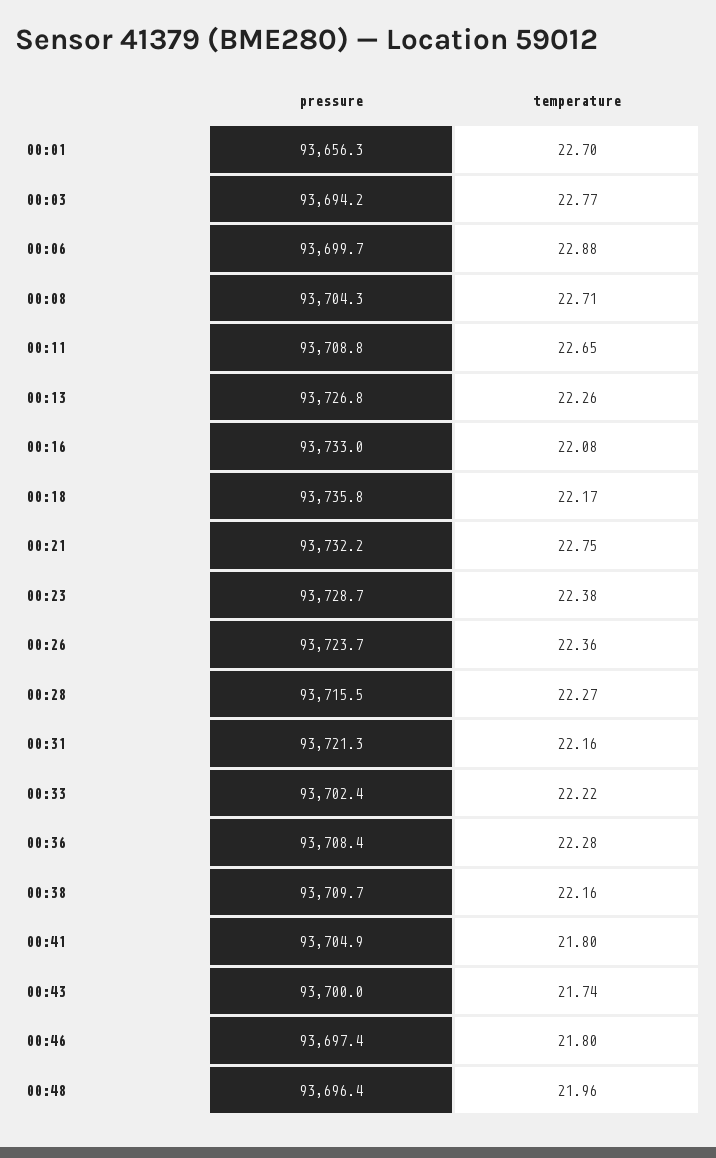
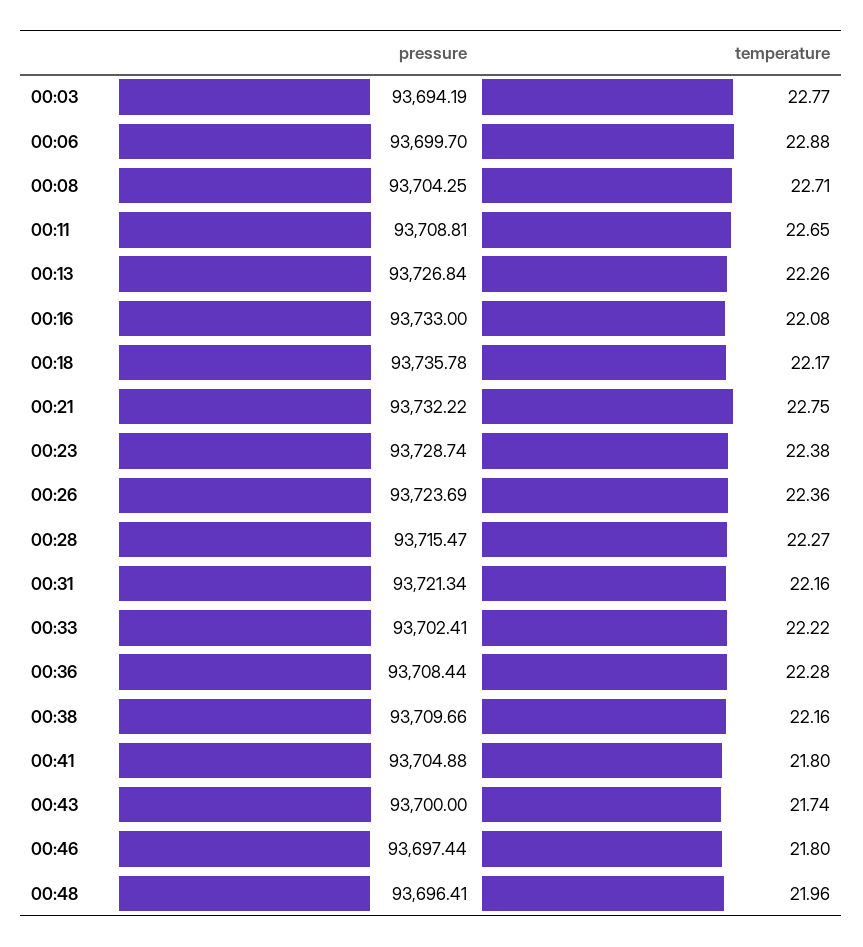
pressure, 00:01: 93656.3 -> none
temperature, 00:01: 22.7 -> none

